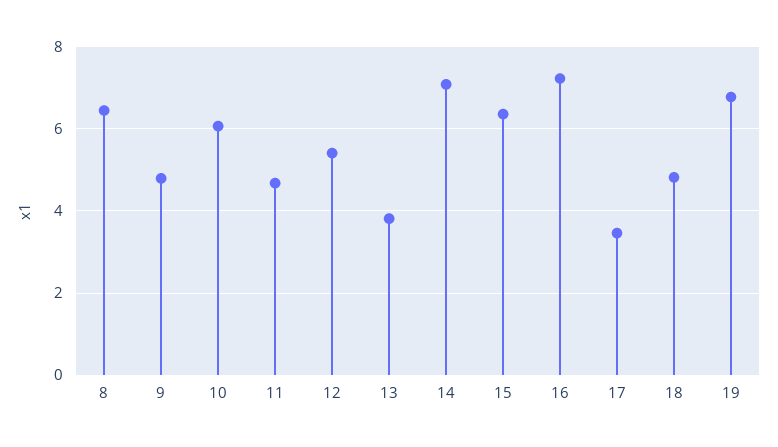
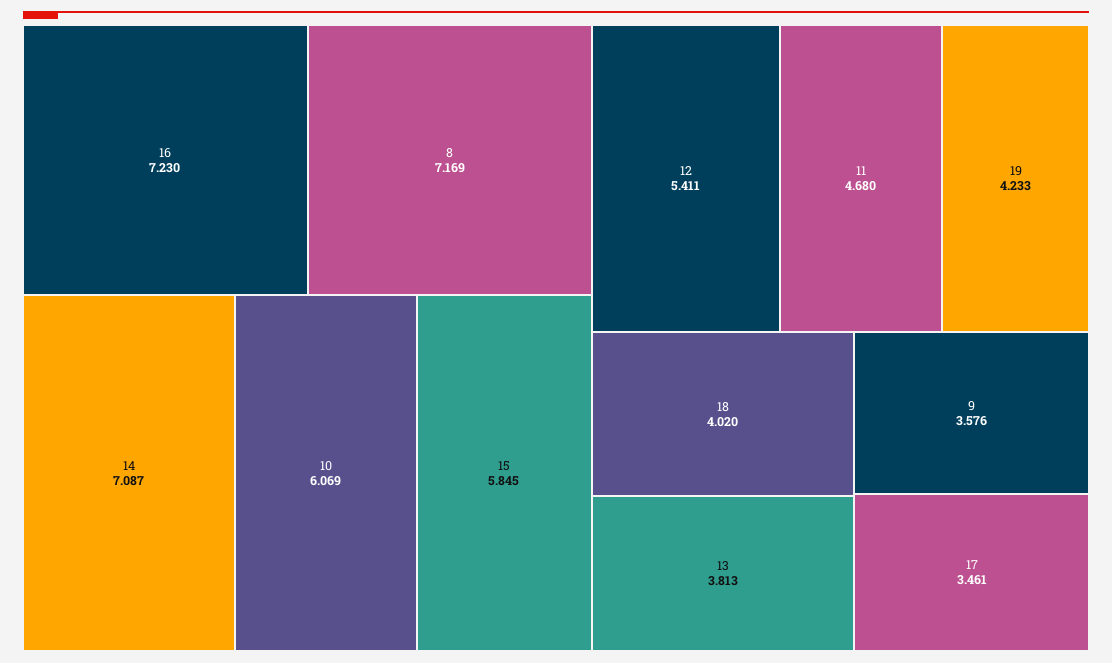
8: 6.4 -> 7.169
9: 4.8 -> 3.576
15: 6.4 -> 5.845
18: 4.8 -> 4.02
19: 6.8 -> 4.233

